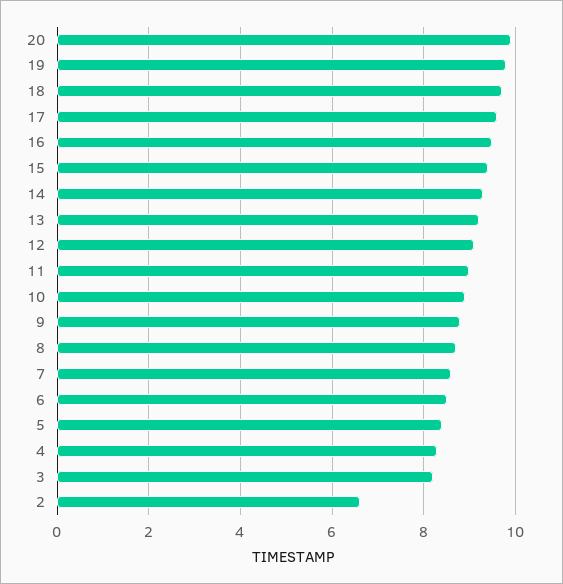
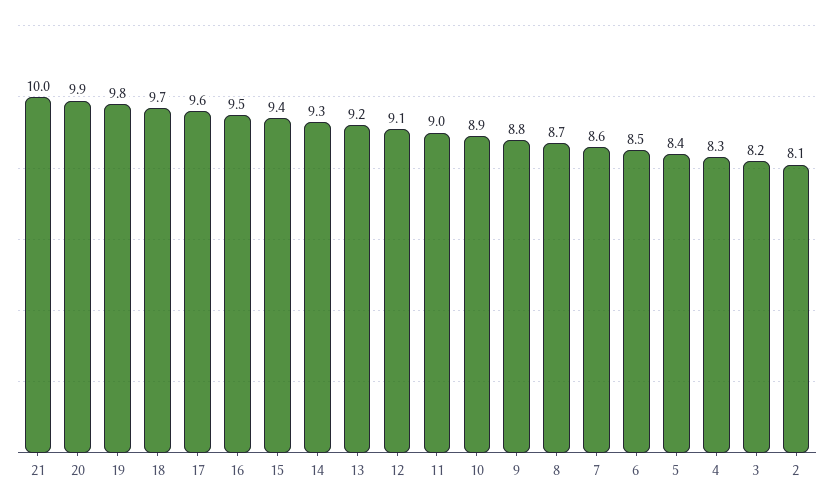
2: 6.5 -> 8.1
21: none -> 10

